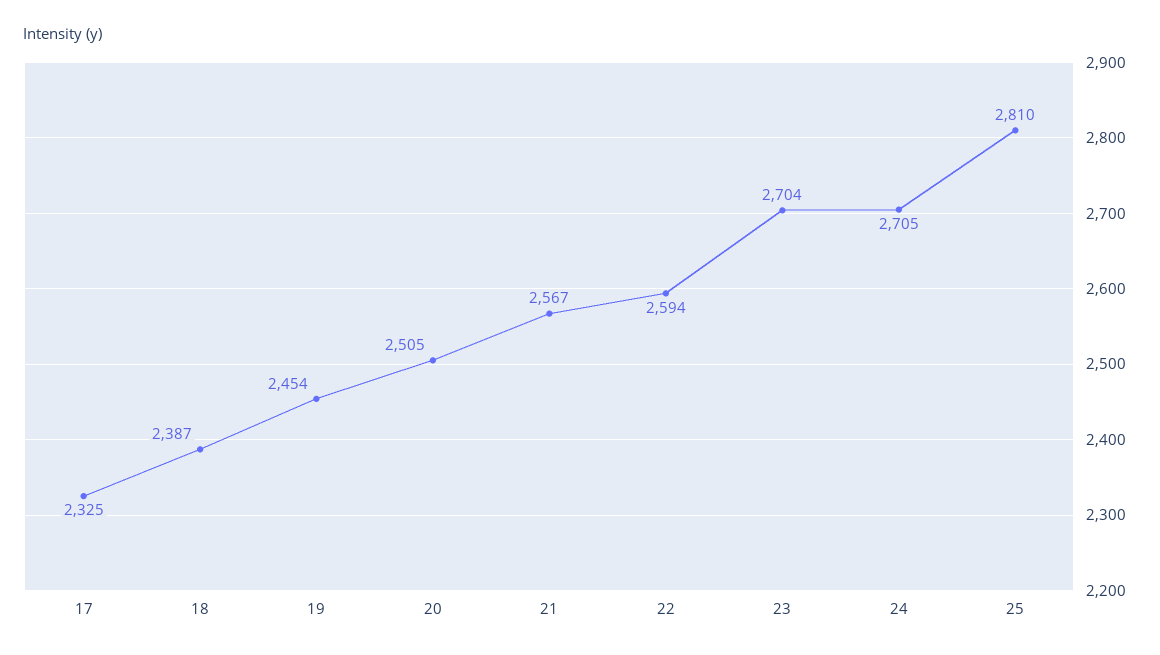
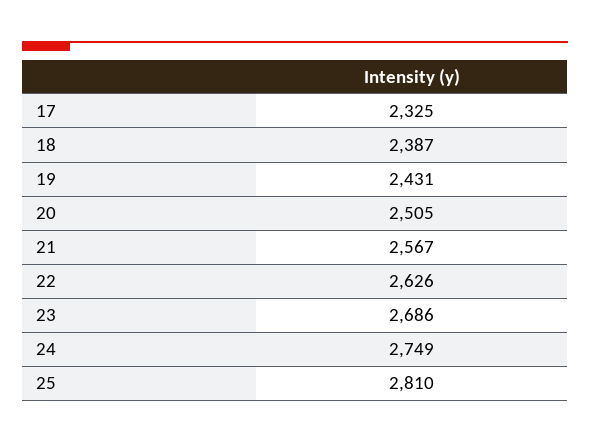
19: 2454 -> 2431
22: 2594 -> 2626
23: 2704 -> 2686
24: 2705 -> 2749

